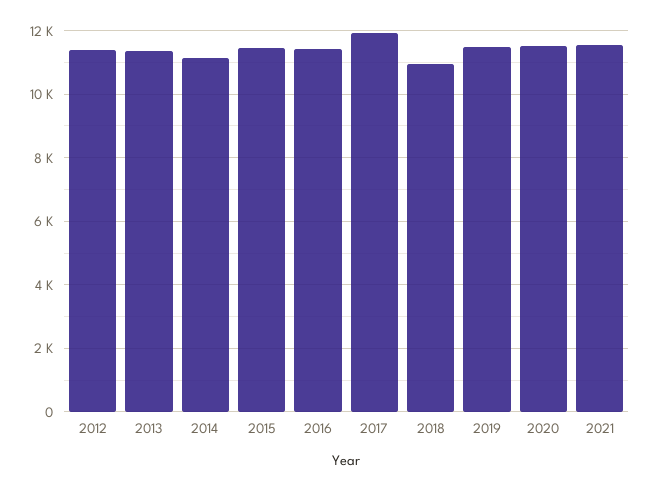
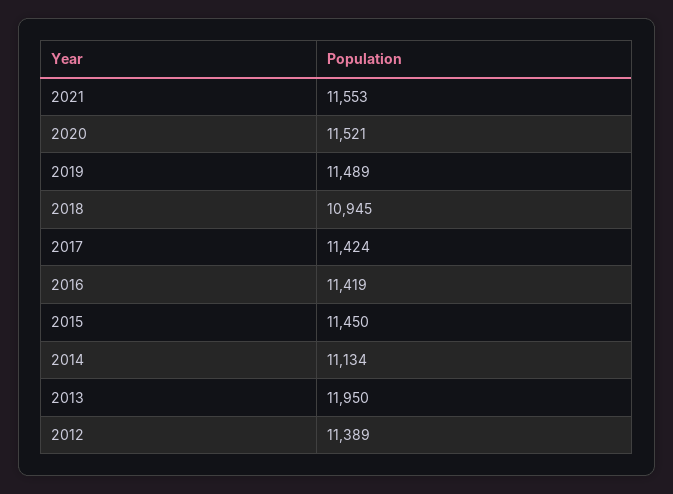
2013: 11400 -> 11950
2017: 12000 -> 11424

